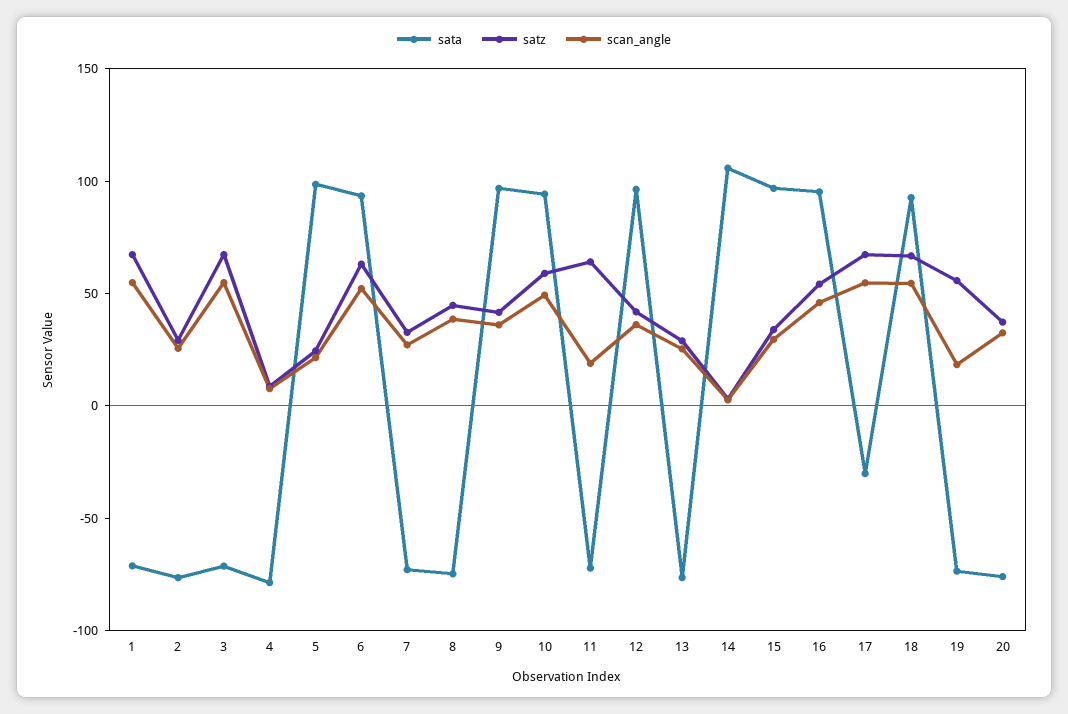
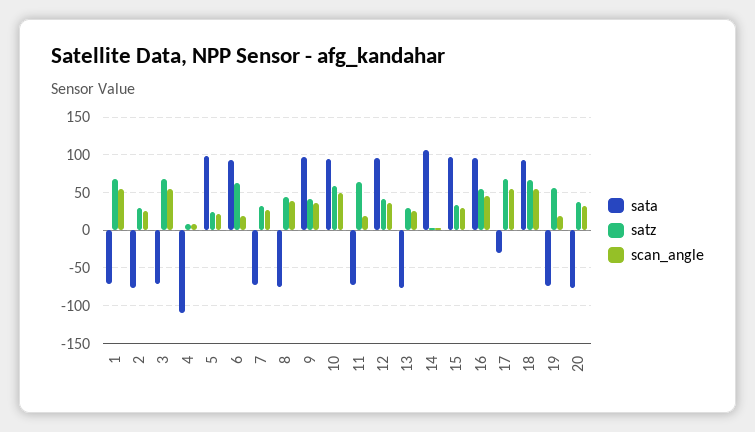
sata, 4: -80 -> -110
scan_angle, 6: 50 -> 20

